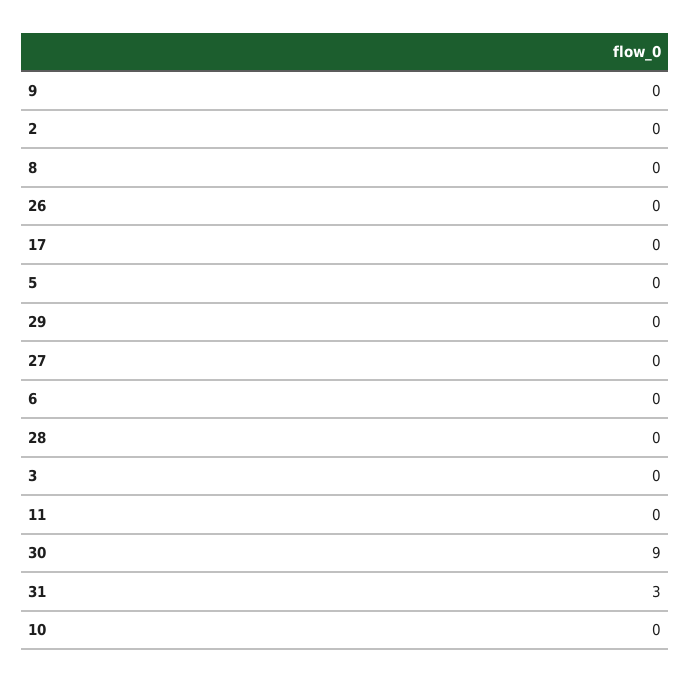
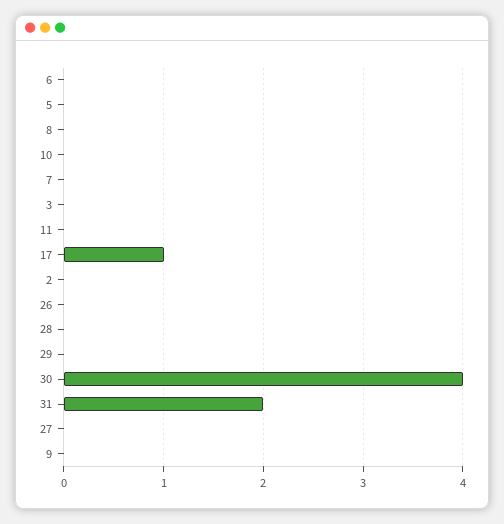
17: 0 -> 1
30: 9 -> 4
31: 3 -> 2
7: none -> 0

